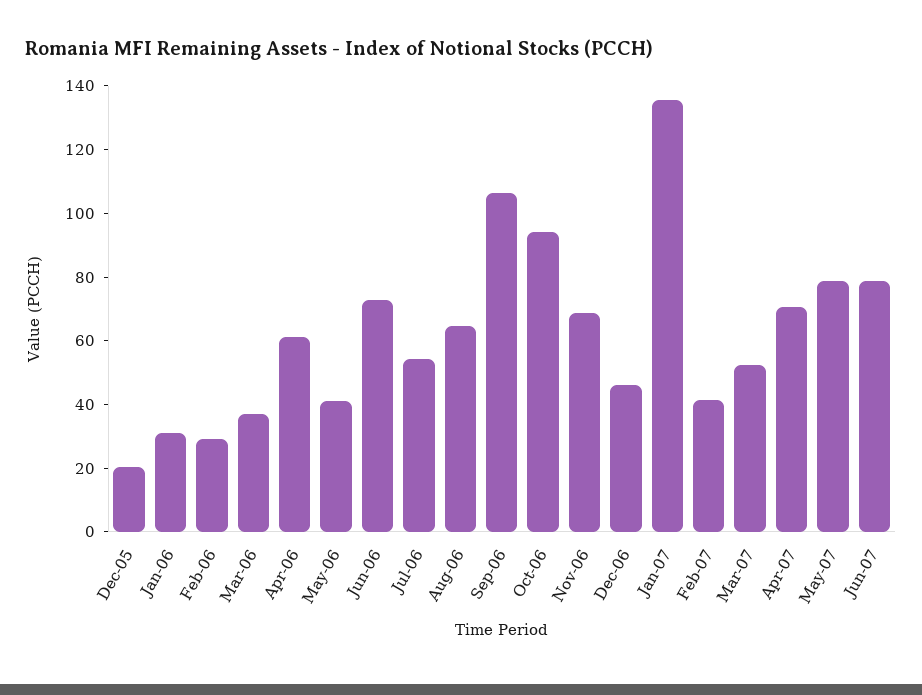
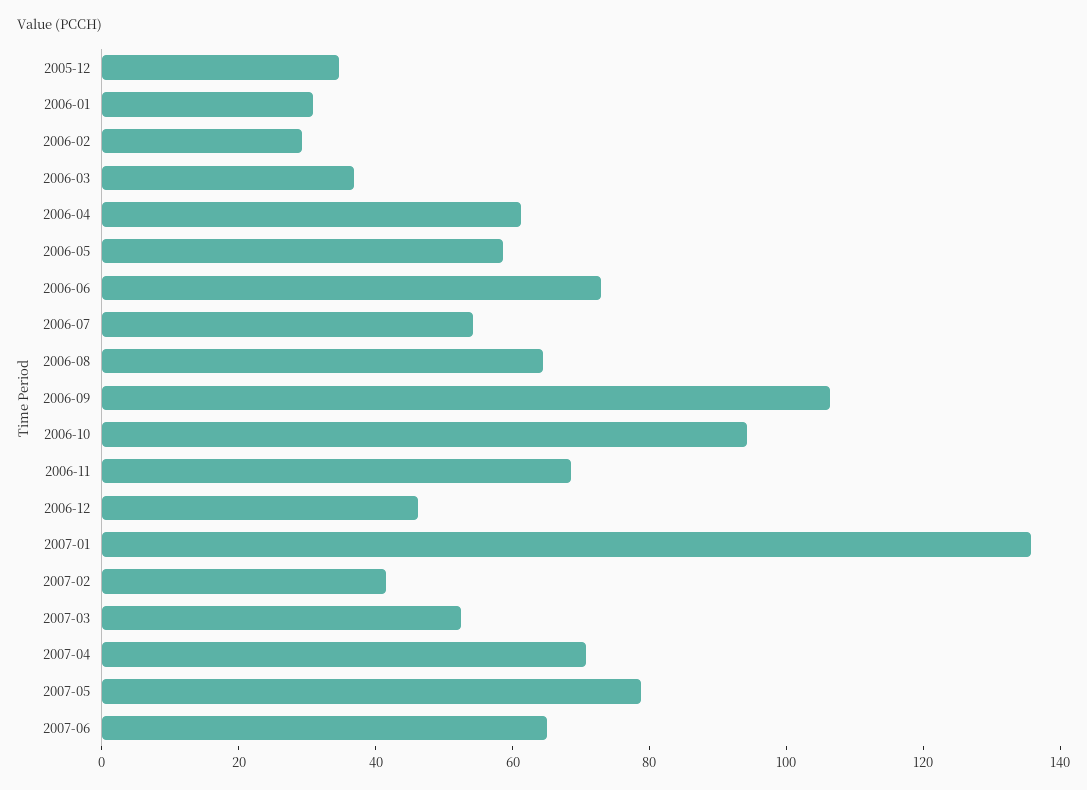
Dec-05: 20 -> 35
May-06: 40 -> 60
Jun-07: 80 -> 65

